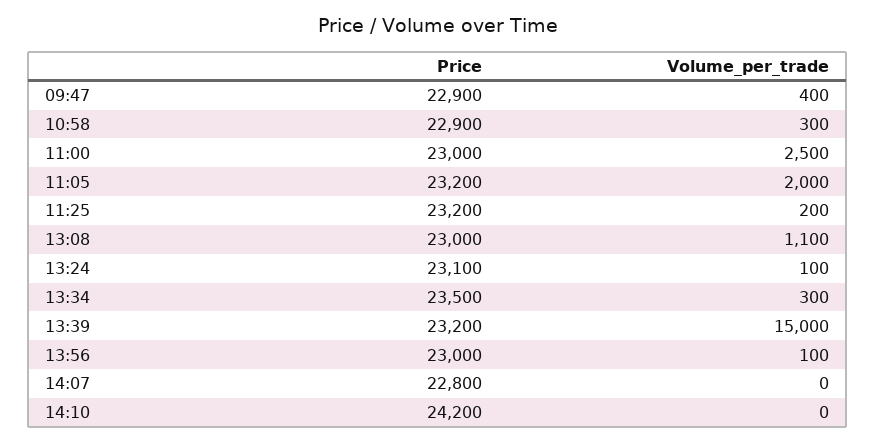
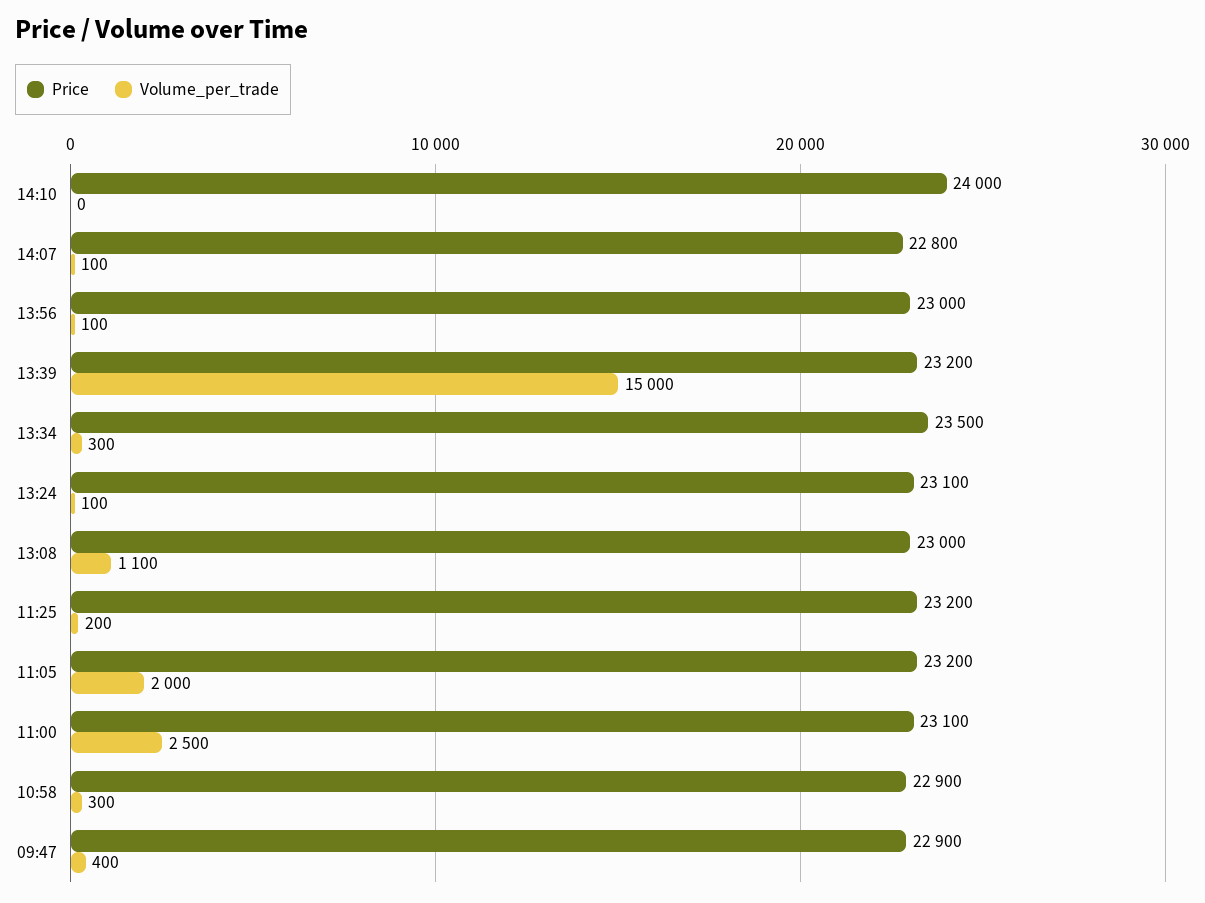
Price, 11:00: 23000 -> 23100
Volume_per_trade, 14:07: 0 -> 100
Price, 14:10: 24200 -> 24000

